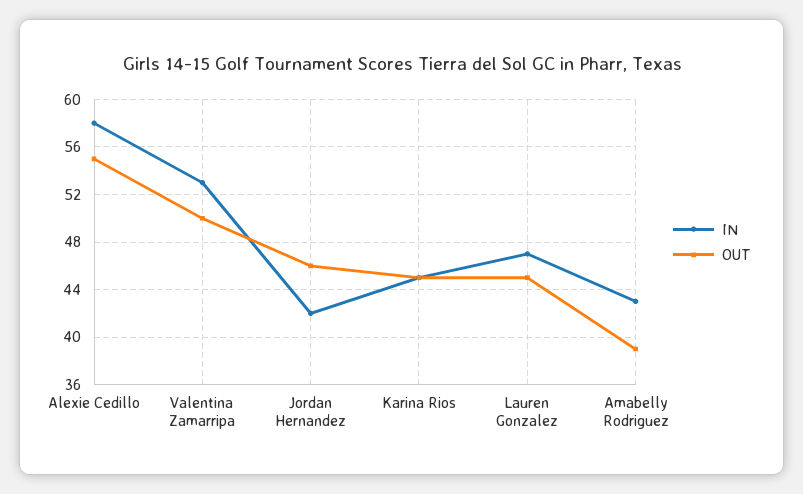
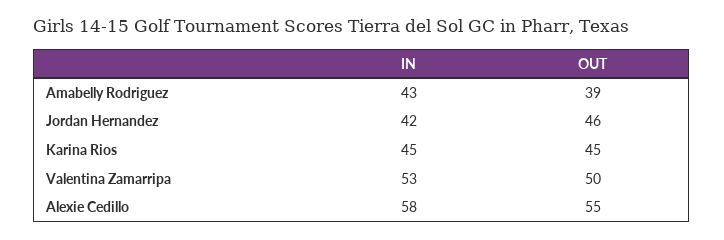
IN, Lauren Gonzalez: 47 -> none
OUT, Lauren Gonzalez: 45 -> none

